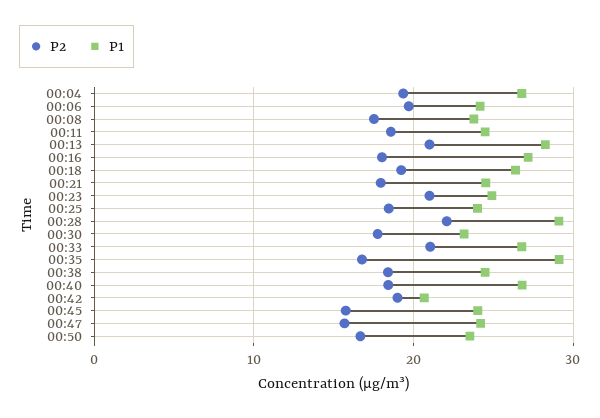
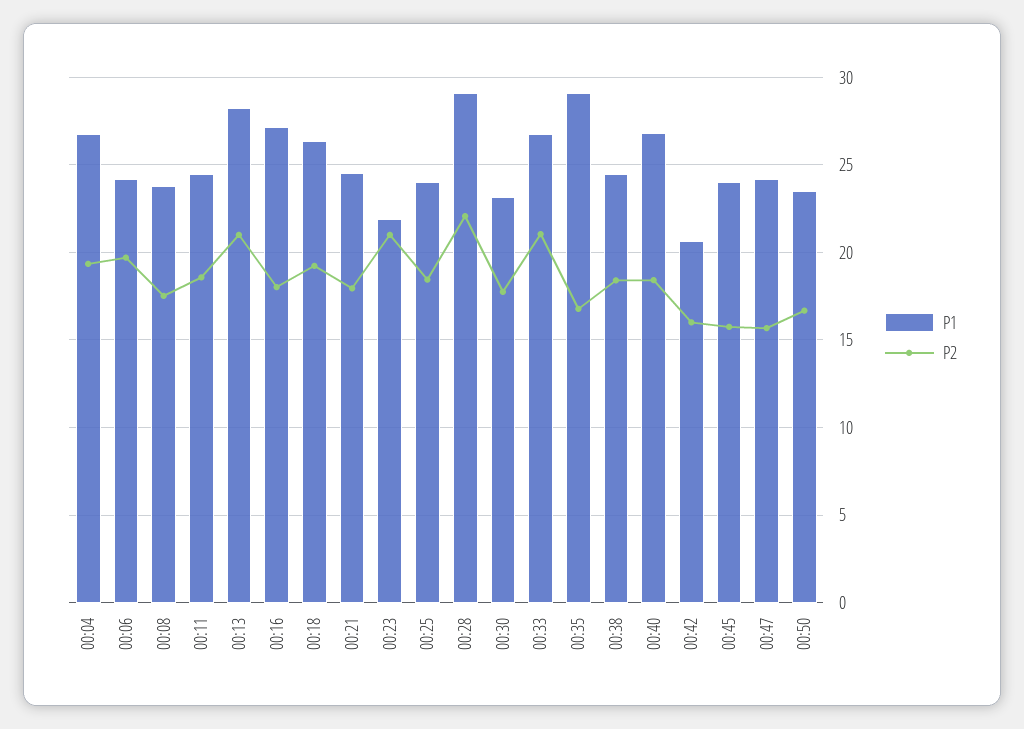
P1, 00:23: 25 -> 22
P2, 00:42: 19 -> 16

